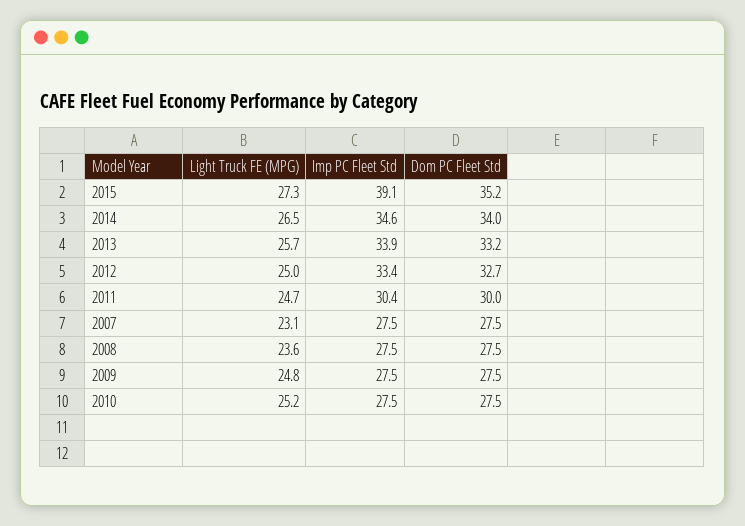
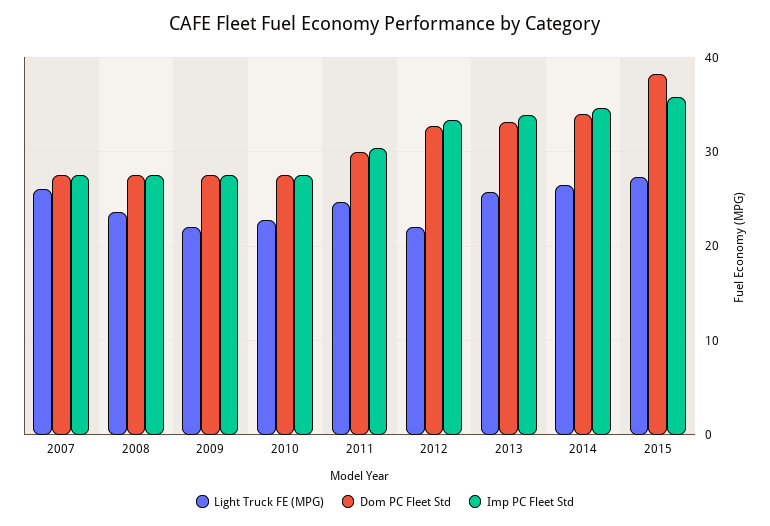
Imp PC Fleet Std, 2015: 39.1 -> 36
Dom PC Fleet Std, 2015: 35.2 -> 38
Light Truck FE (MPG), 2012: 25 -> 22
Light Truck FE (MPG), 2007: 23.1 -> 26
Light Truck FE (MPG), 2009: 24.8 -> 22
Light Truck FE (MPG), 2010: 25.2 -> 23

